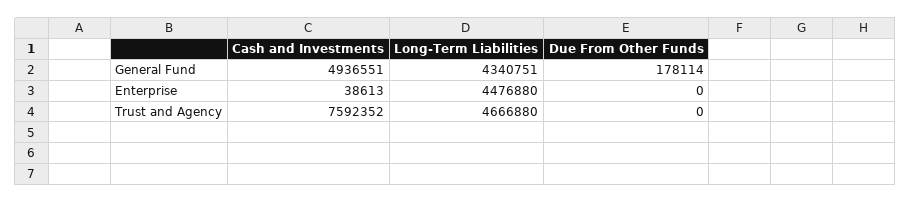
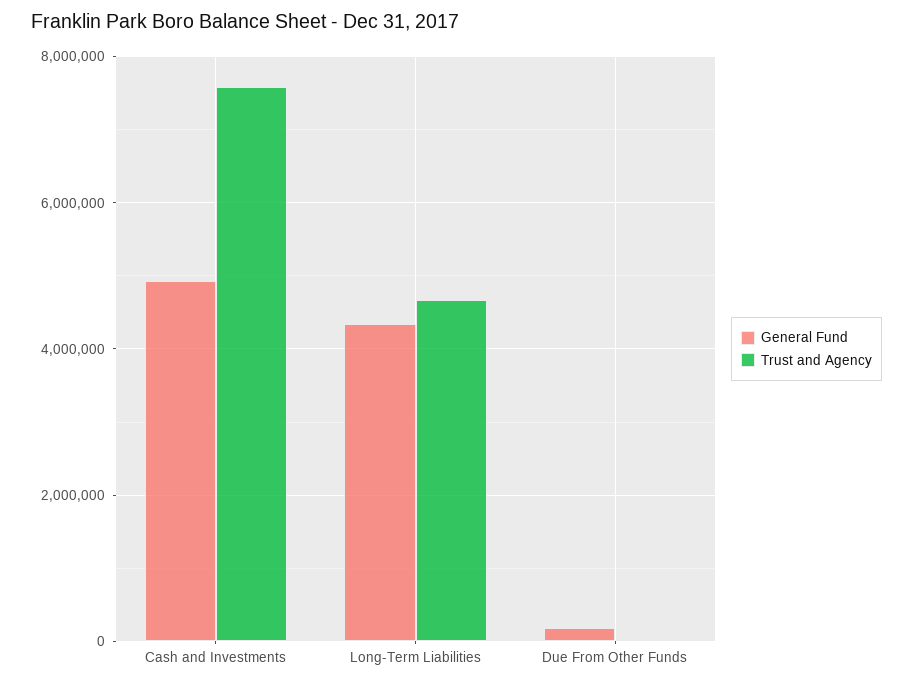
Enterprise, Cash and Investments: 38613 -> none
Enterprise, Long-Term Liabilities: 4476880 -> none
Enterprise, Due From Other Funds: 0 -> none

